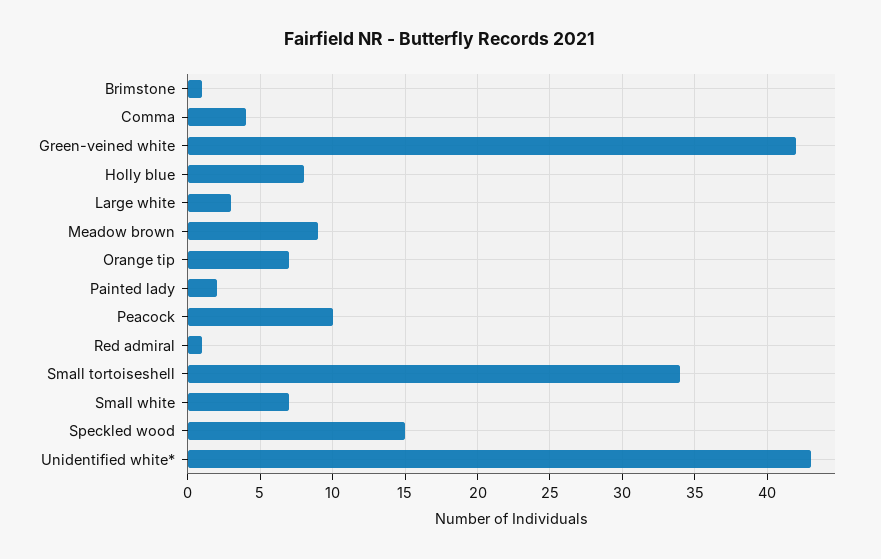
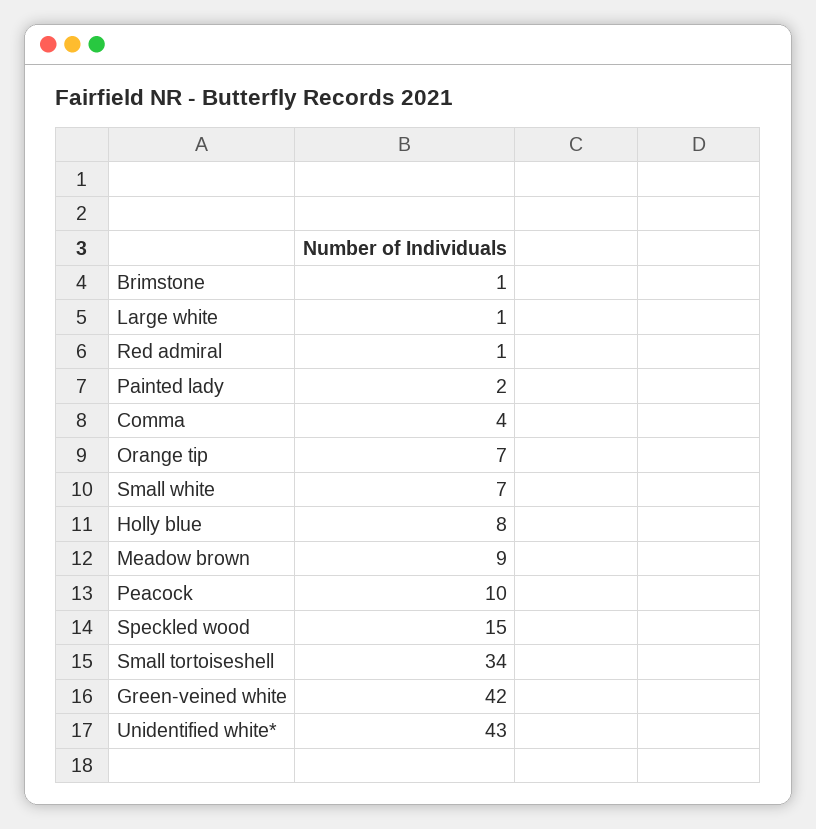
Large white: 3 -> 1

